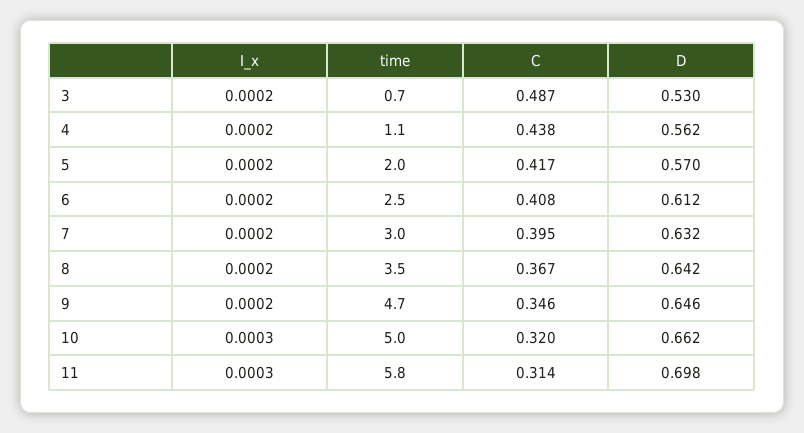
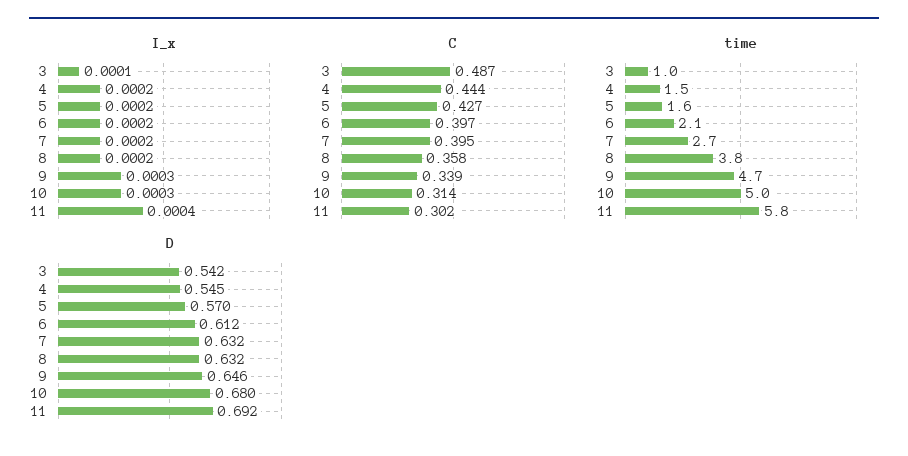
I_x, 3: 0.0002 -> 0.0001
time, 3: 0.7 -> 1
D, 3: 0.53 -> 0.542
time, 4: 1.1 -> 1.5
C, 4: 0.438 -> 0.444
D, 4: 0.562 -> 0.545
time, 5: 2 -> 1.6
C, 5: 0.417 -> 0.427
time, 6: 2.5 -> 2.1
C, 6: 0.408 -> 0.397
time, 7: 3 -> 2.7
time, 8: 3.5 -> 3.8
C, 8: 0.367 -> 0.358
D, 8: 0.642 -> 0.632
I_x, 9: 0.0002 -> 0.0003
C, 9: 0.346 -> 0.339
C, 10: 0.32 -> 0.314
D, 10: 0.662 -> 0.68
I_x, 11: 0.0003 -> 0.0004
C, 11: 0.314 -> 0.302
D, 11: 0.698 -> 0.692

